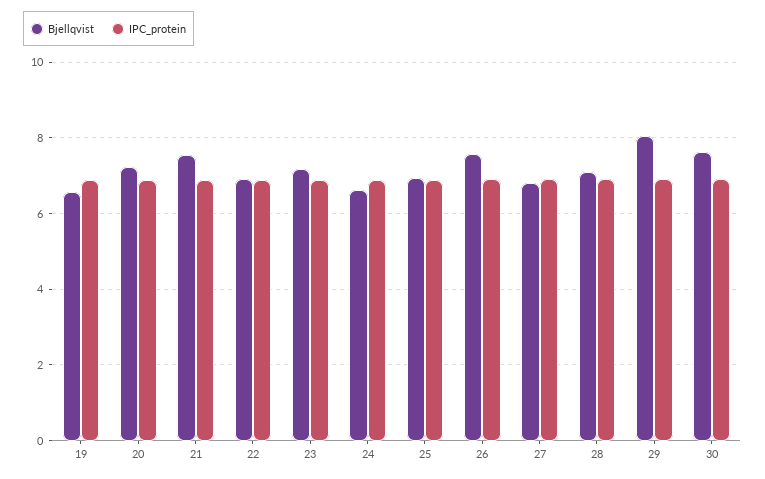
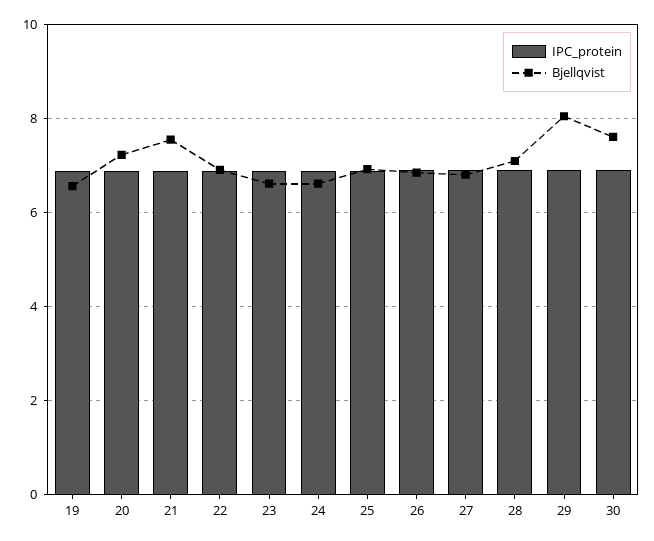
Bjellqvist, 23: 7.2 -> 6.6
Bjellqvist, 26: 7.6 -> 6.8

